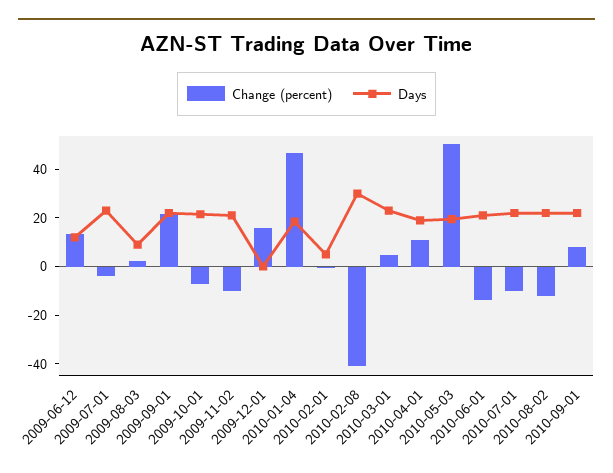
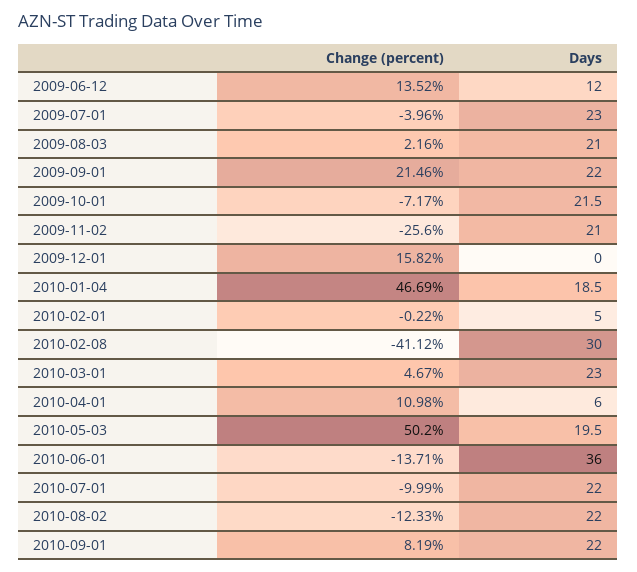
Days, 2009-08-03: 10 -> 21
Change (percent), 2009-11-02: -10 -> -25.6
Days, 2010-04-01: 20 -> 6
Days, 2010-06-01: 20 -> 36

